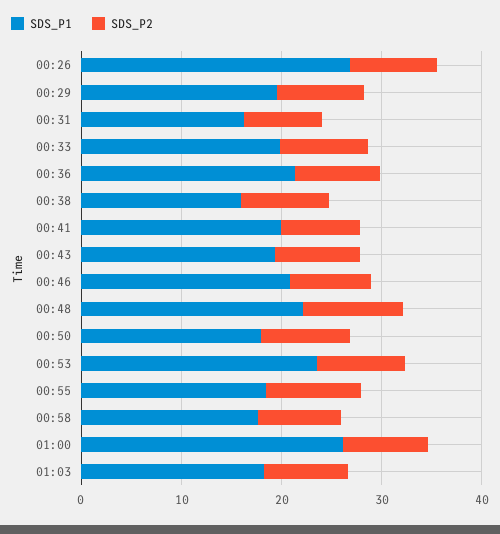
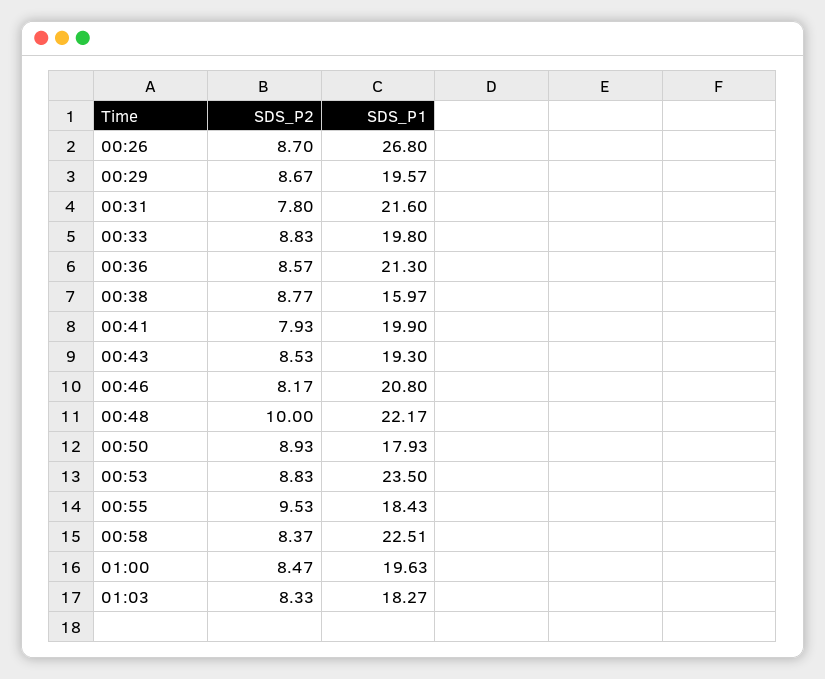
SDS_P1, 00:31: 16 -> 21.6
SDS_P1, 00:58: 18 -> 22.51
SDS_P1, 01:00: 26 -> 19.63

